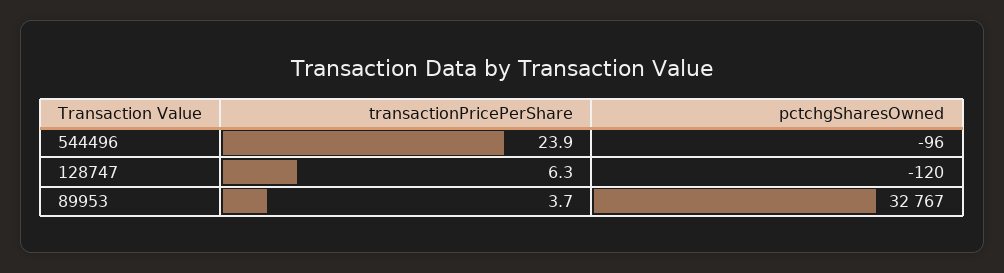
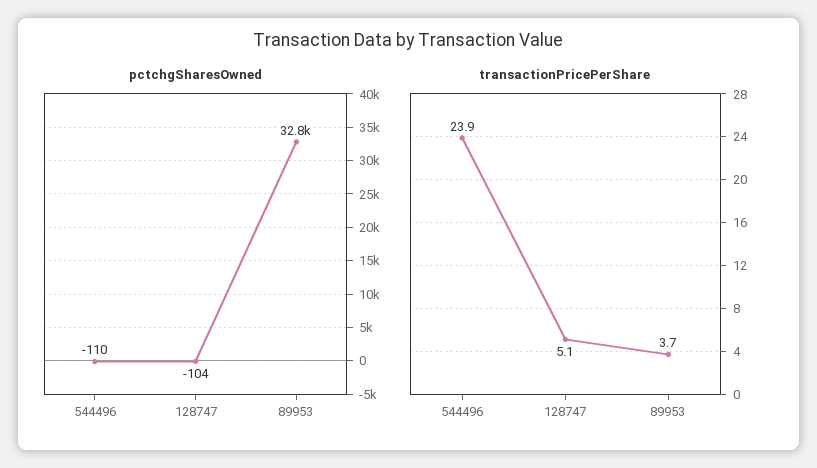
pctchgSharesOwned, 544496: -96 -> -110
transactionPricePerShare, 128747: 6.3 -> 5.1
pctchgSharesOwned, 128747: -120 -> -104

